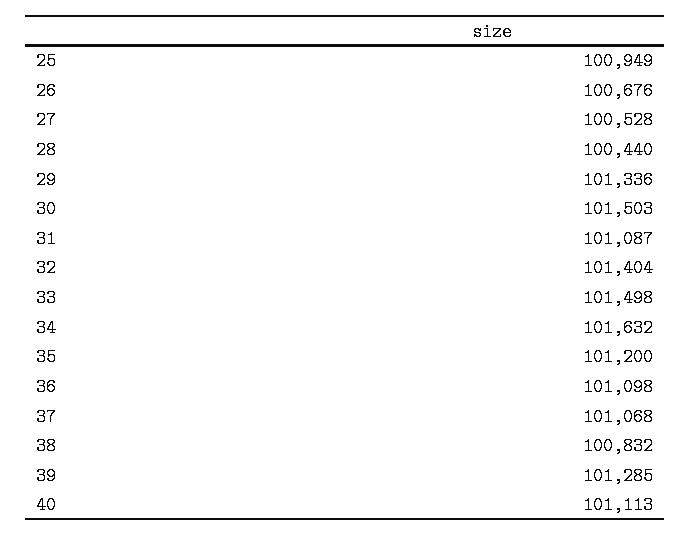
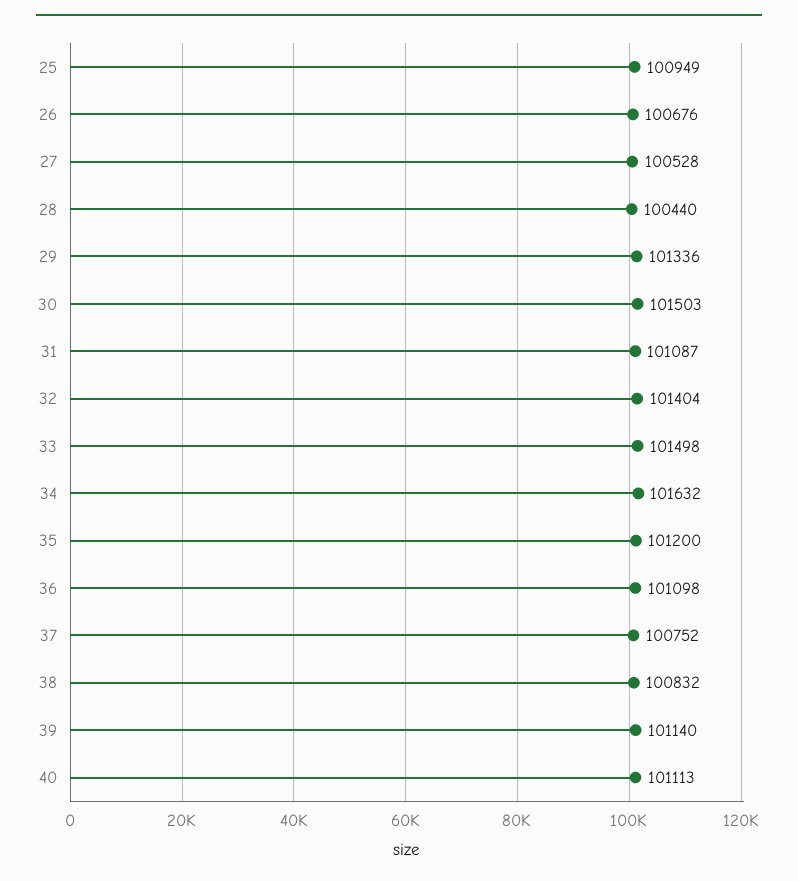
37: 101068 -> 100752
39: 101285 -> 101140

